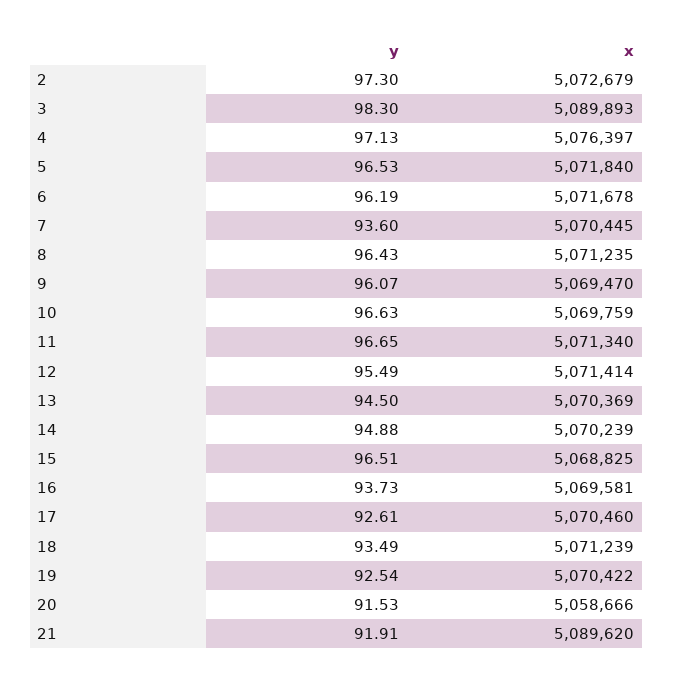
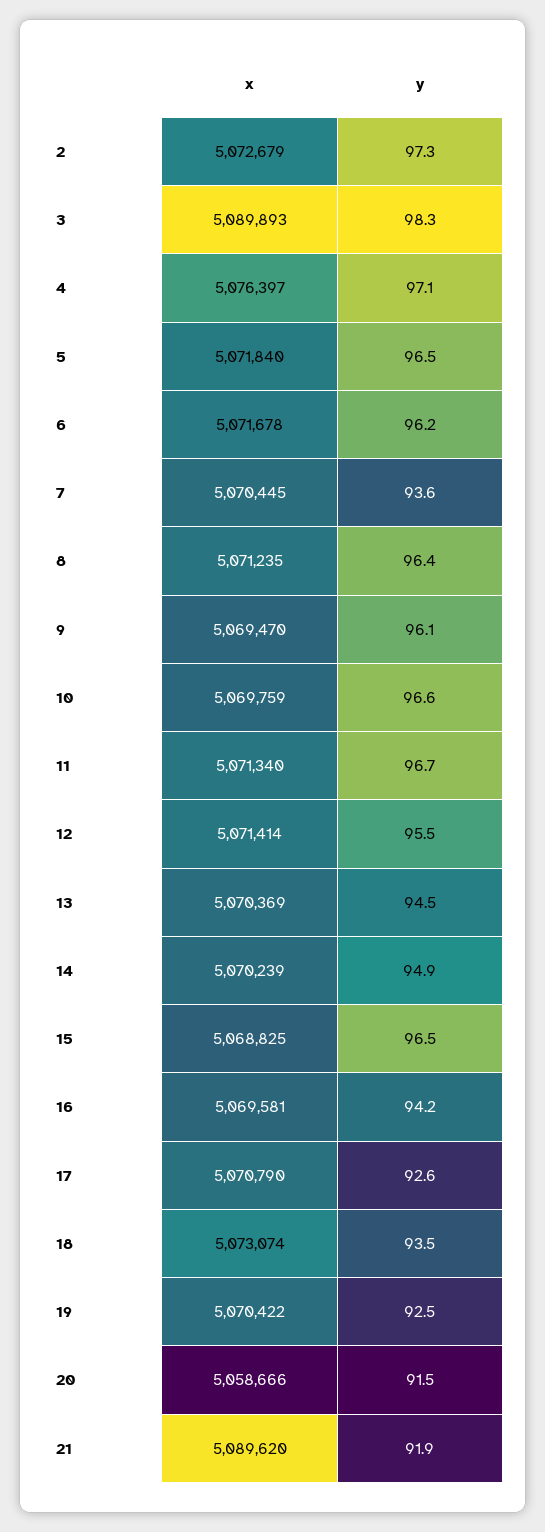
y, 16: 93.73 -> 94.2
x, 17: 5070460 -> 5070790
x, 18: 5071239 -> 5073074

